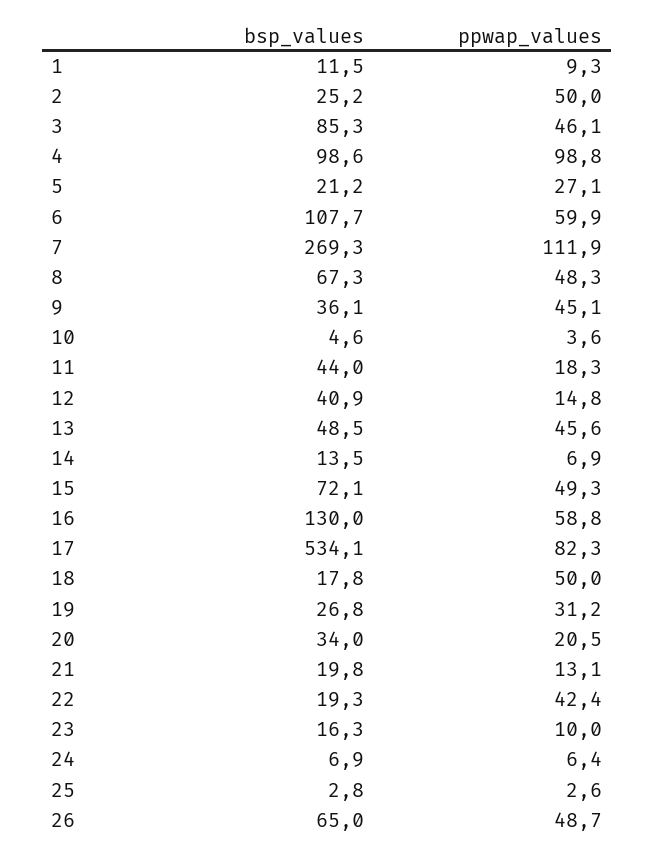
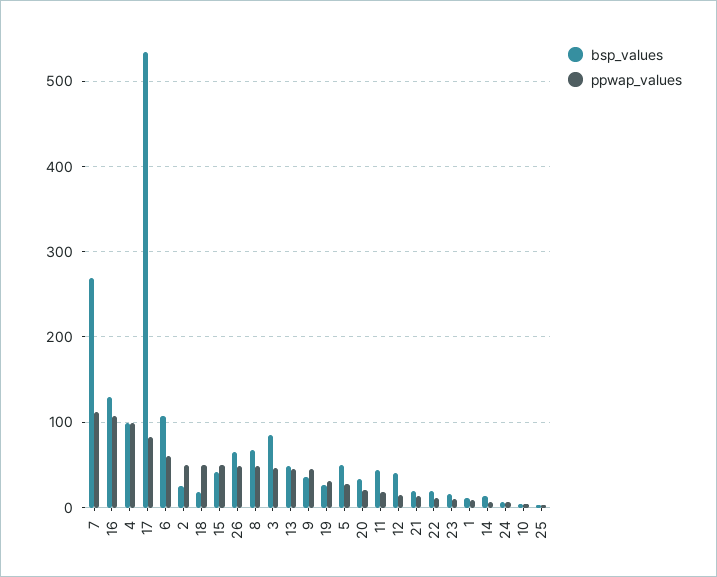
bsp_values, 5: 21.2 -> 50
bsp_values, 15: 72.1 -> 40
ppwap_values, 16: 58.8 -> 110
ppwap_values, 22: 42.4 -> 10

